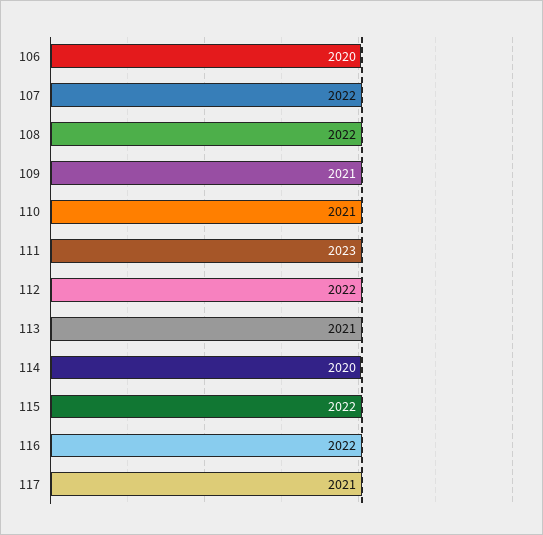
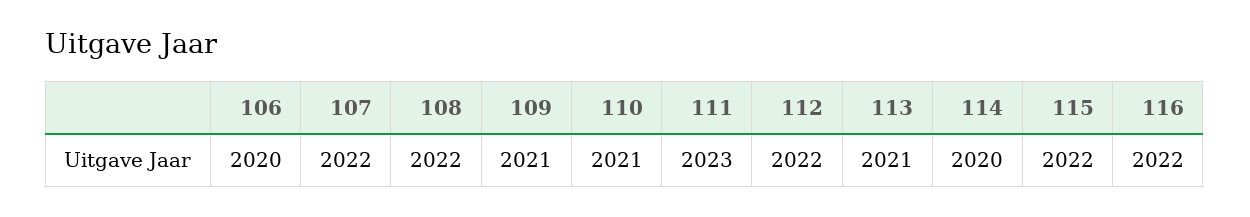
117: 2021 -> none

